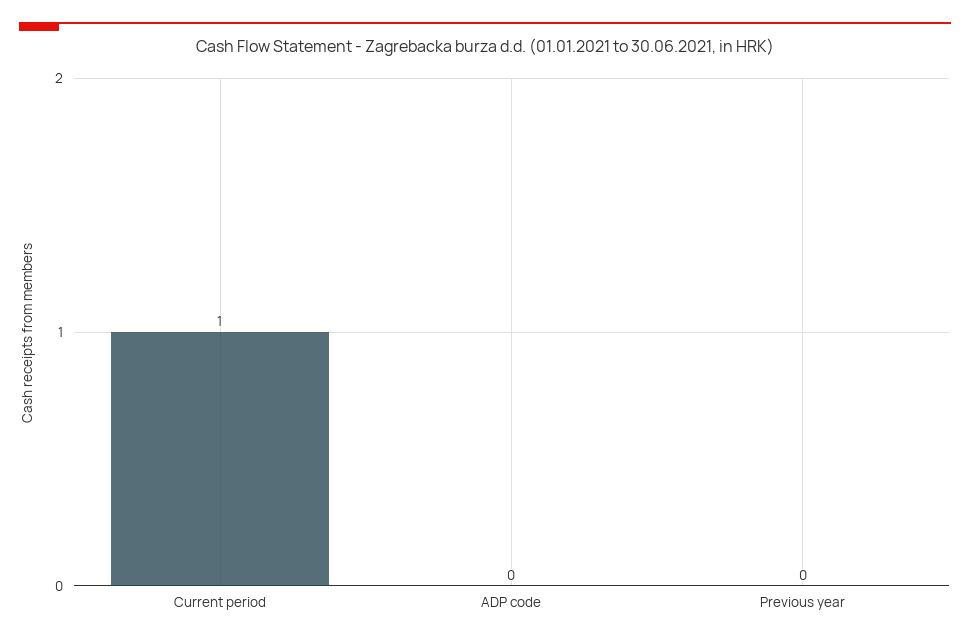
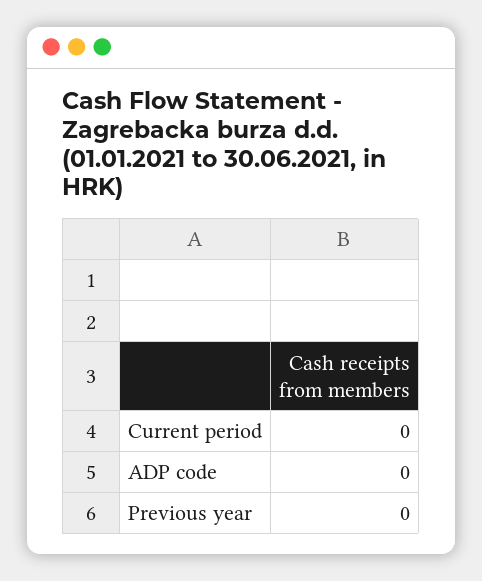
Current period: 1 -> 0

